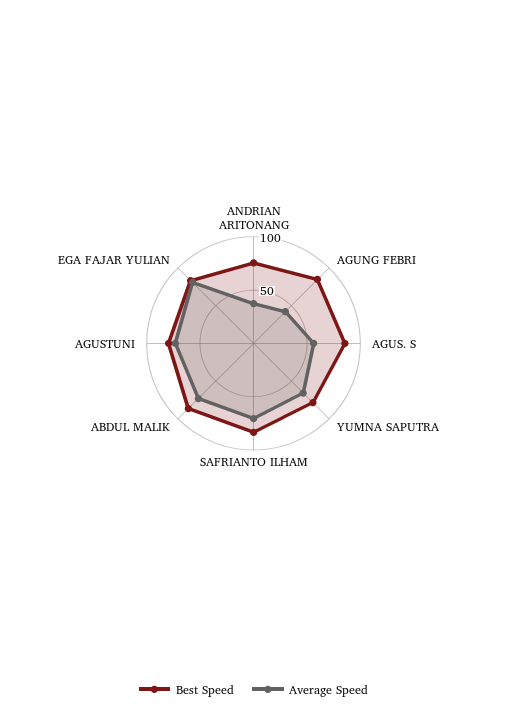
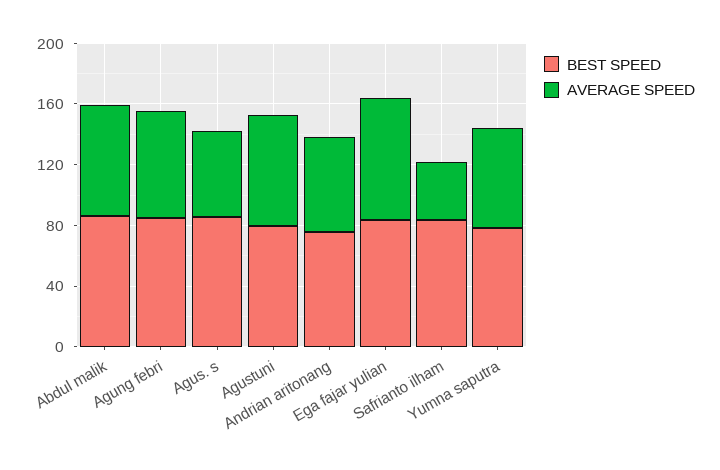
Average Speed, ANDRIAN ARITONANG: 40 -> 60
Average Speed, AGUNG FEBRI: 40 -> 70
Average Speed, SAFRIANTO ILHAM: 70 -> 40

